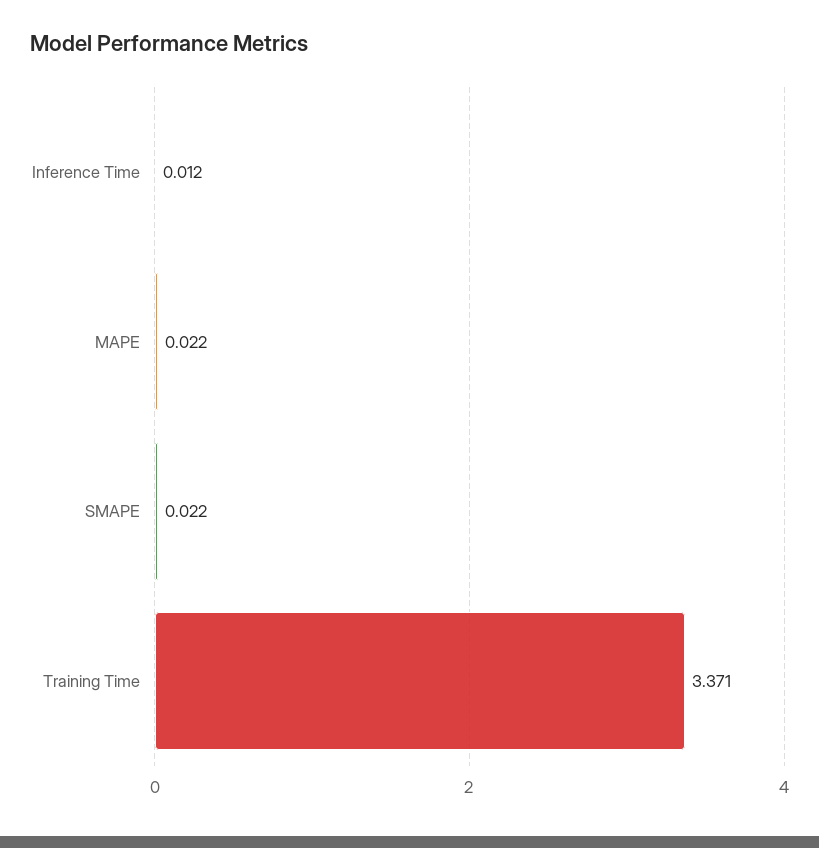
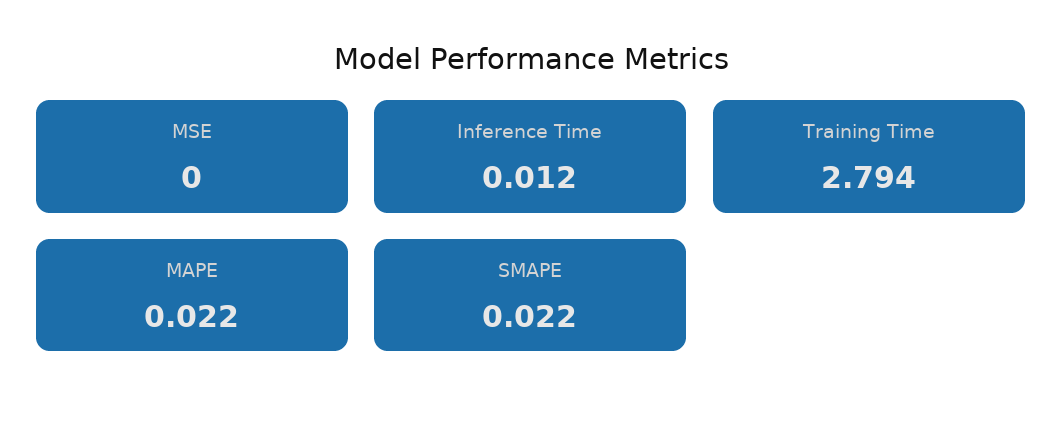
Training Time: 3.371 -> 2.794
MSE: none -> 0

